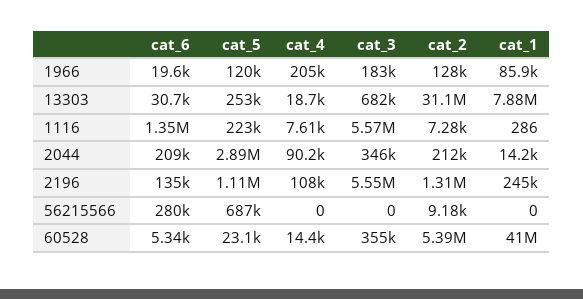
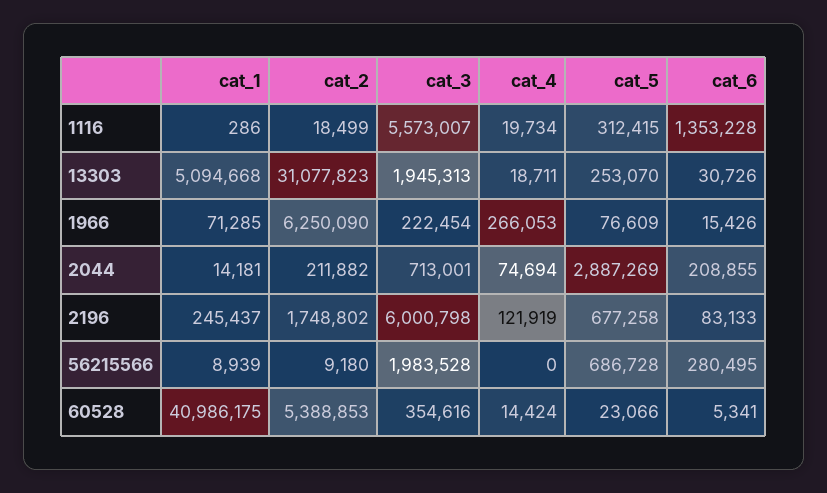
cat_6, 1966: 19600 -> 15426
cat_5, 1966: 120000 -> 76609
cat_4, 1966: 205000 -> 266053
cat_3, 1966: 183000 -> 222454
cat_2, 1966: 128000 -> 6250090
cat_1, 1966: 85900 -> 71285
cat_3, 13303: 682000 -> 1945313
cat_1, 13303: 7880000 -> 5094668
cat_5, 1116: 223000 -> 312415
cat_4, 1116: 7610 -> 19734
cat_2, 1116: 7280 -> 18499
cat_4, 2044: 90200 -> 74694
cat_3, 2044: 346000 -> 713001
cat_6, 2196: 135000 -> 83133
cat_5, 2196: 1110000 -> 677258
cat_4, 2196: 108000 -> 121919
cat_3, 2196: 5550000 -> 6000798
cat_2, 2196: 1310000 -> 1748802
cat_3, 56215566: 0 -> 1983528
cat_1, 56215566: 0 -> 8939

